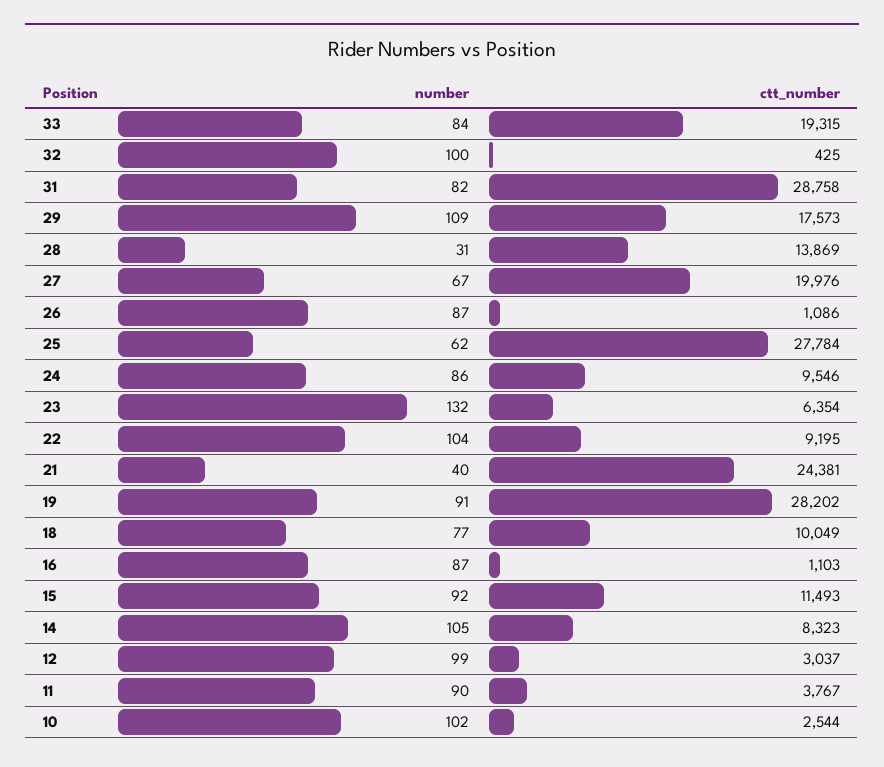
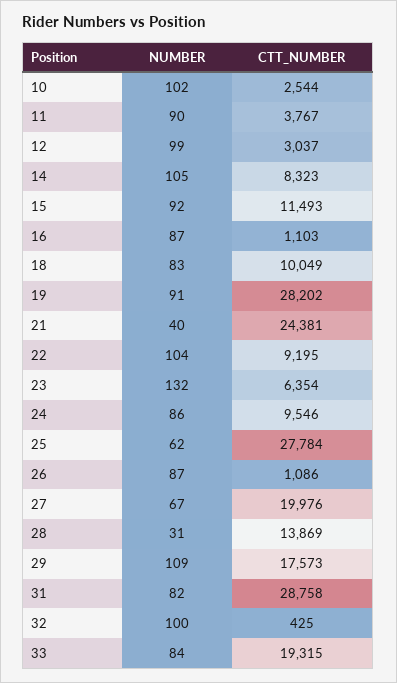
number, 18: 77 -> 83

